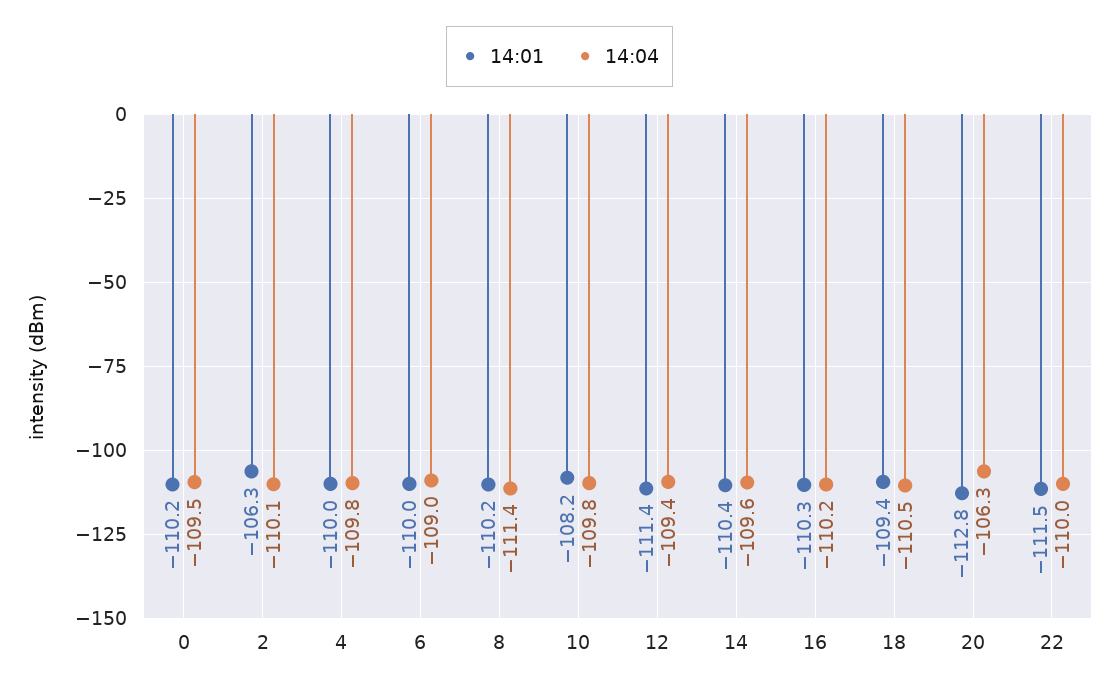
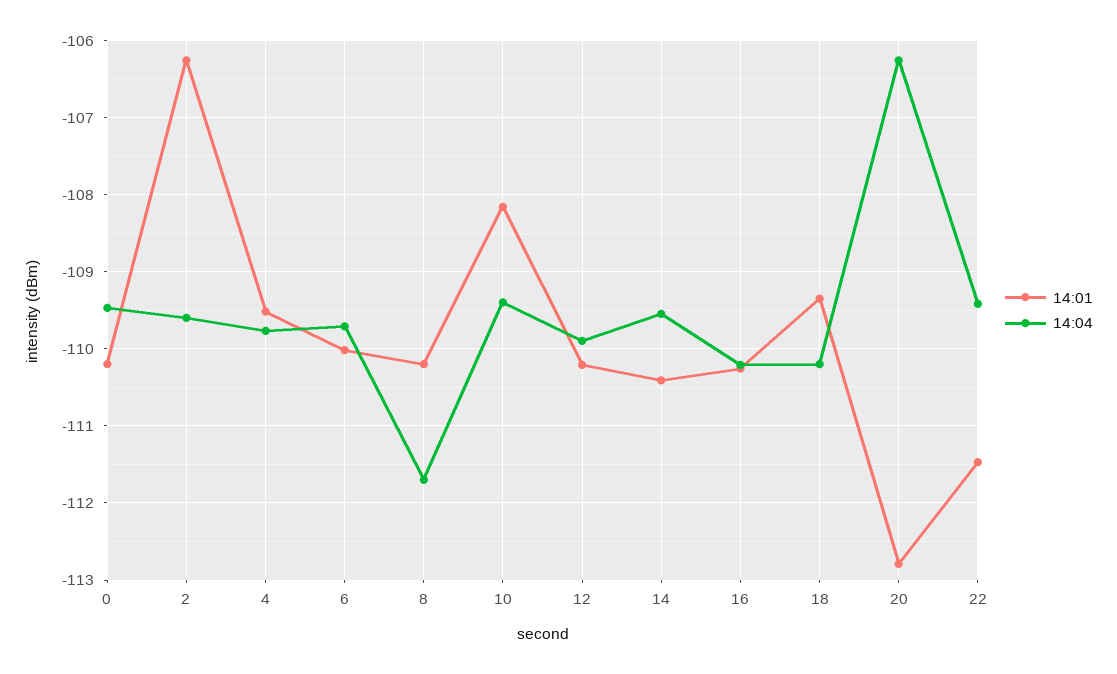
14:04, 2: -110.1 -> -109.6
14:01, 4: -110 -> -109.5
14:04, 6: -109 -> -109.7
14:04, 8: -111.4 -> -111.7
14:04, 10: -109.8 -> -109.4
14:01, 12: -111.4 -> -110.2
14:04, 12: -109.4 -> -109.9
14:04, 18: -110.5 -> -110.2
14:04, 22: -110 -> -109.4

